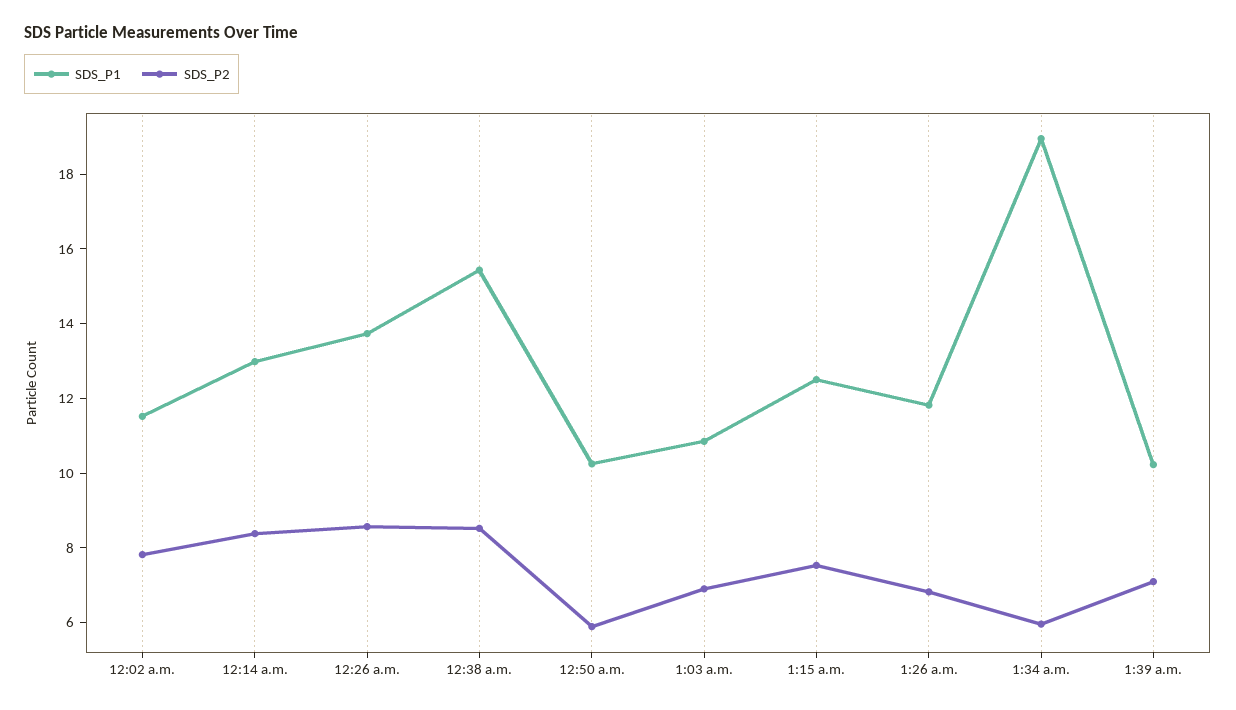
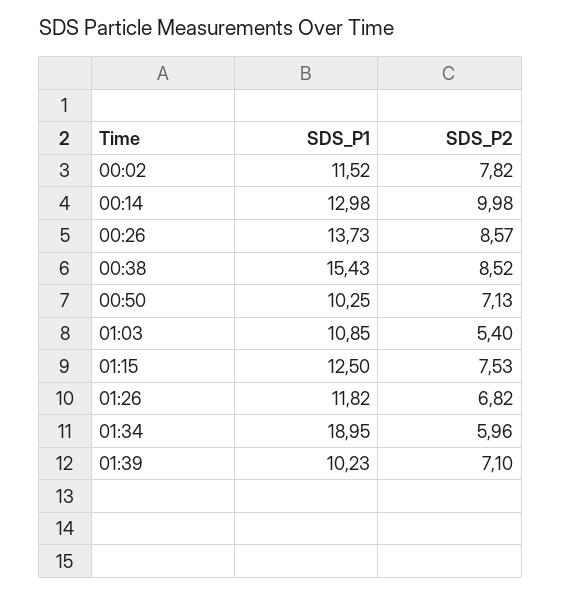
SDS_P2, 12:14 a.m.: 8.5 -> 9.98
SDS_P2, 12:50 a.m.: 6 -> 7.13
SDS_P2, 1:03 a.m.: 7 -> 5.4

